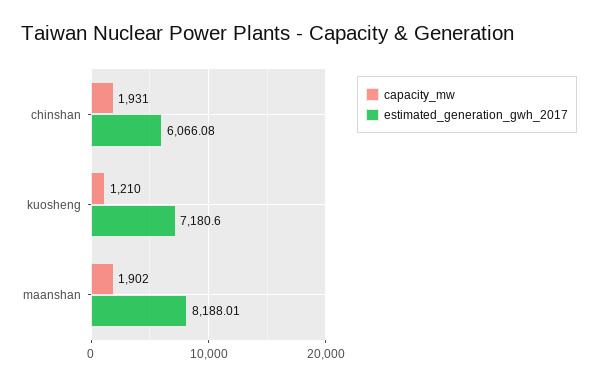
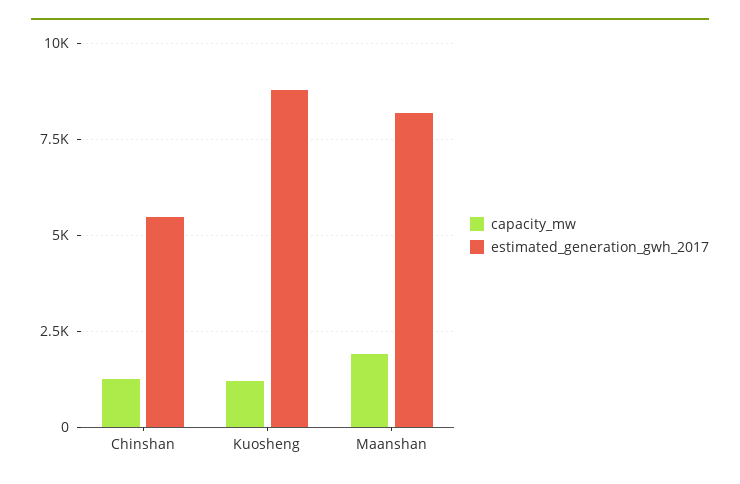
capacity_mw, chinshan: 1931 -> 1250
estimated_generation_gwh_2017, chinshan: 6066.08 -> 5500
estimated_generation_gwh_2017, kuosheng: 7180.6 -> 8750

